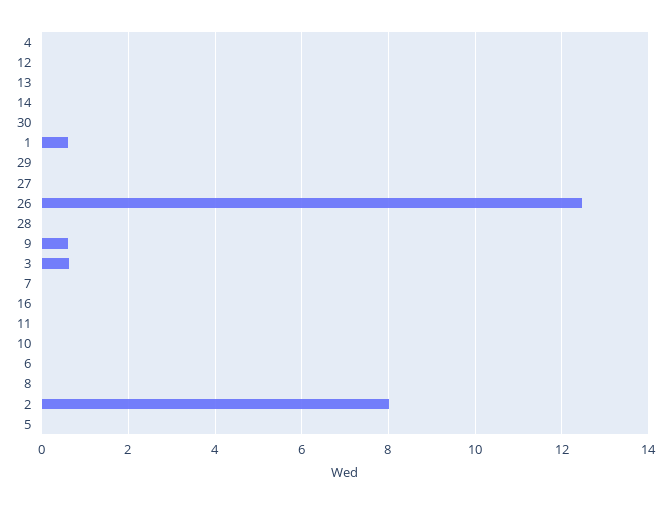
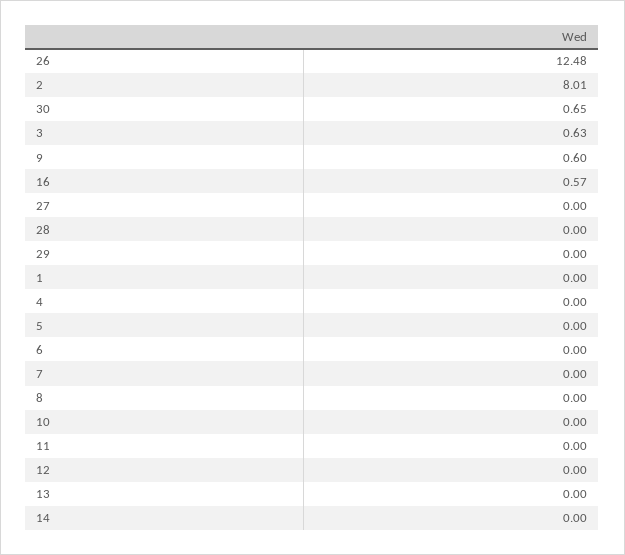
30: 0 -> 0.65
1: 0.6 -> 0
16: 0 -> 0.57

